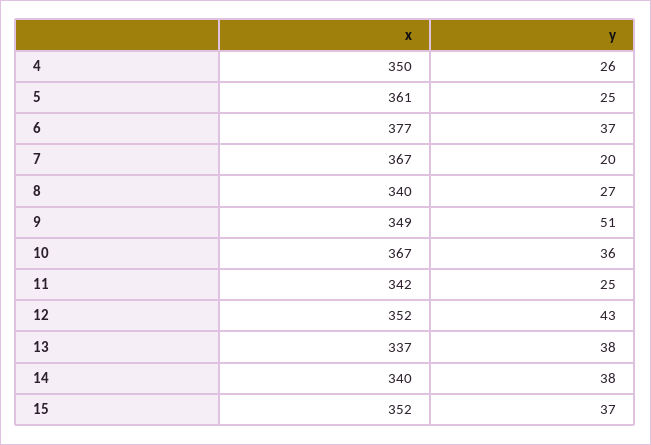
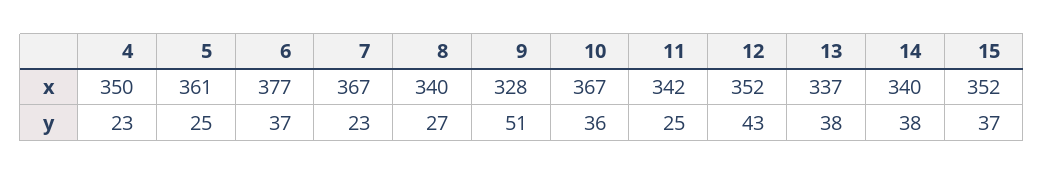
y, 4: 26 -> 23
y, 7: 20 -> 23
x, 9: 349 -> 328

